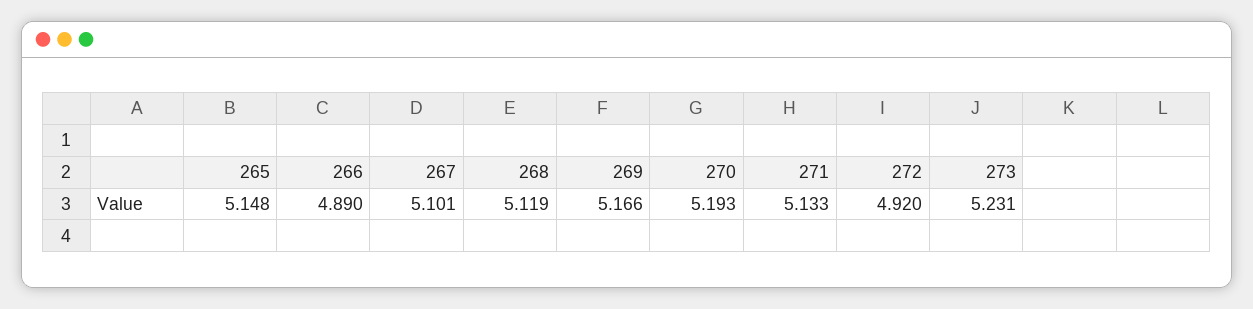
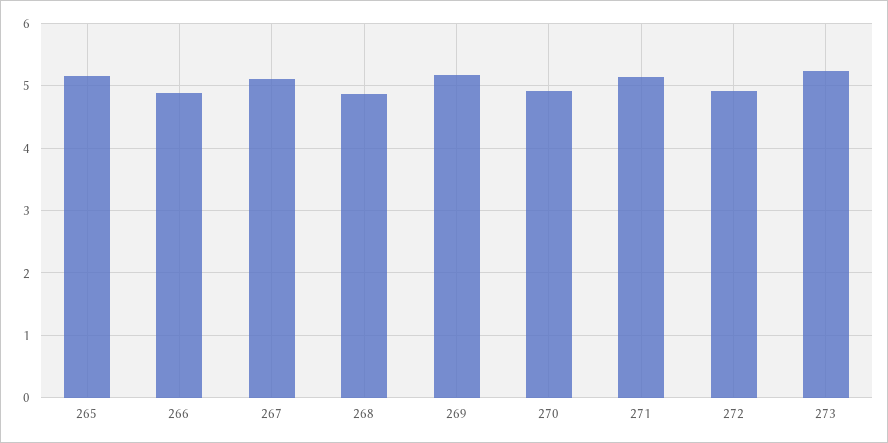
268: 5.119 -> 4.9
270: 5.193 -> 4.9

